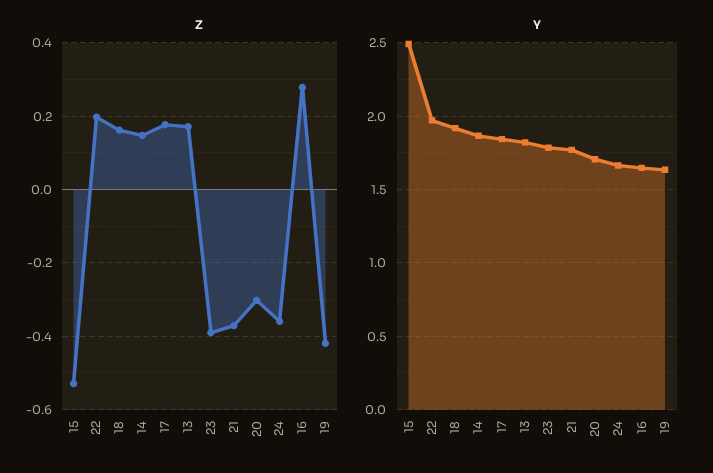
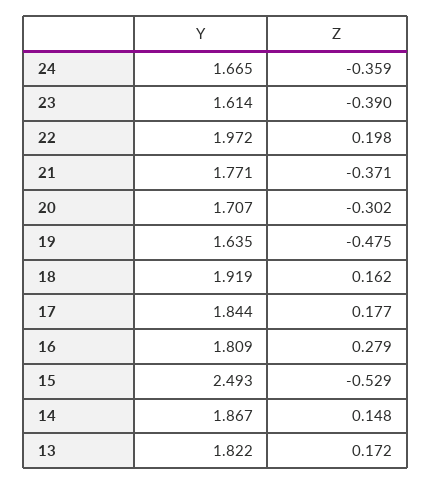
Z, 19: -0.42 -> -0.475
Y, 23: 1.8 -> 1.614
Y, 16: 1.65 -> 1.809

